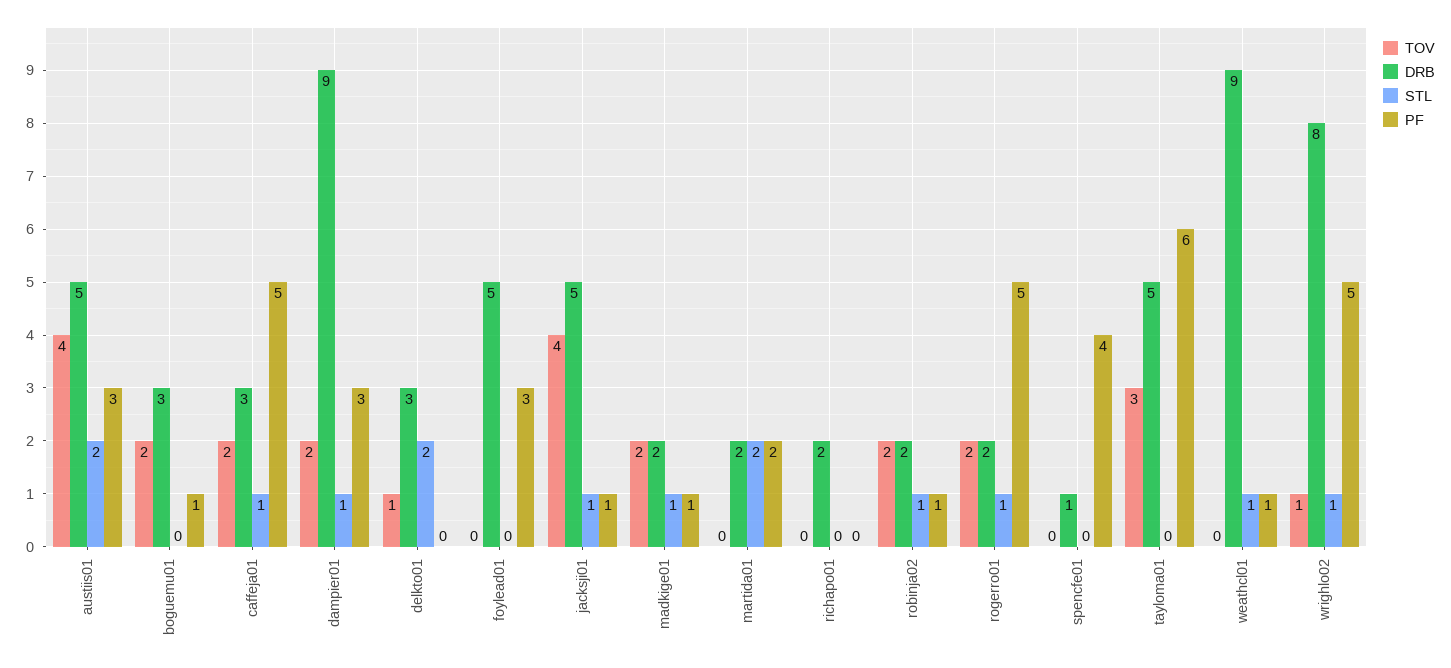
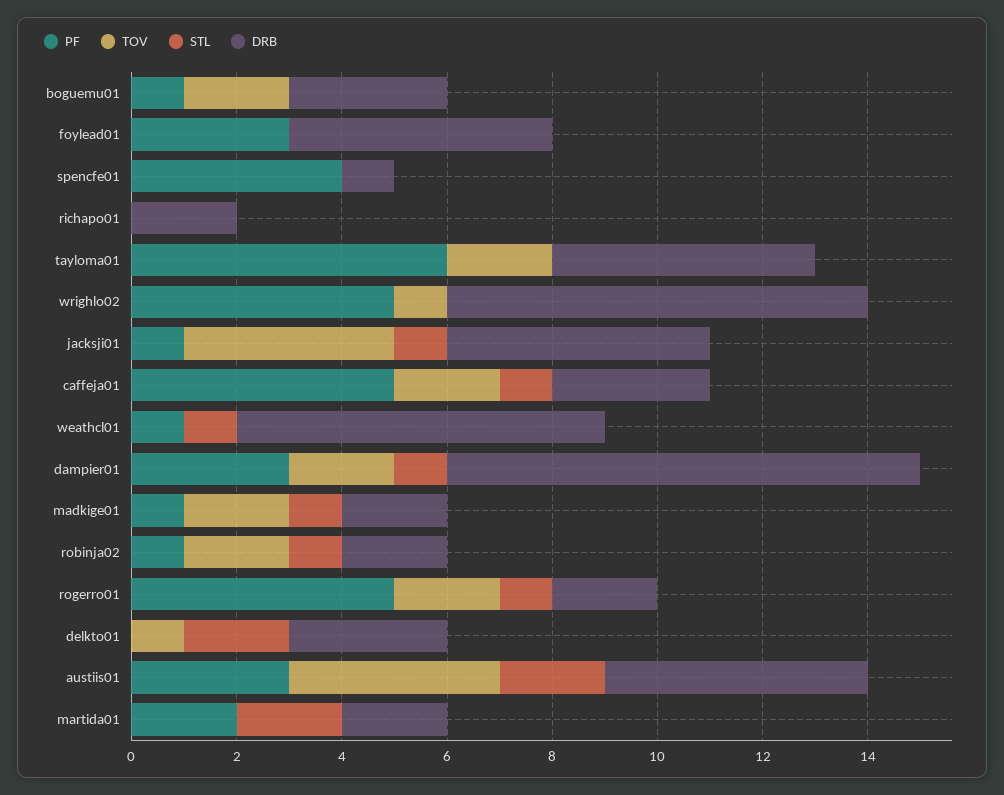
TOV, tayloma01: 3 -> 2
DRB, weathcl01: 9 -> 7
STL, wrighlo02: 1 -> 0

